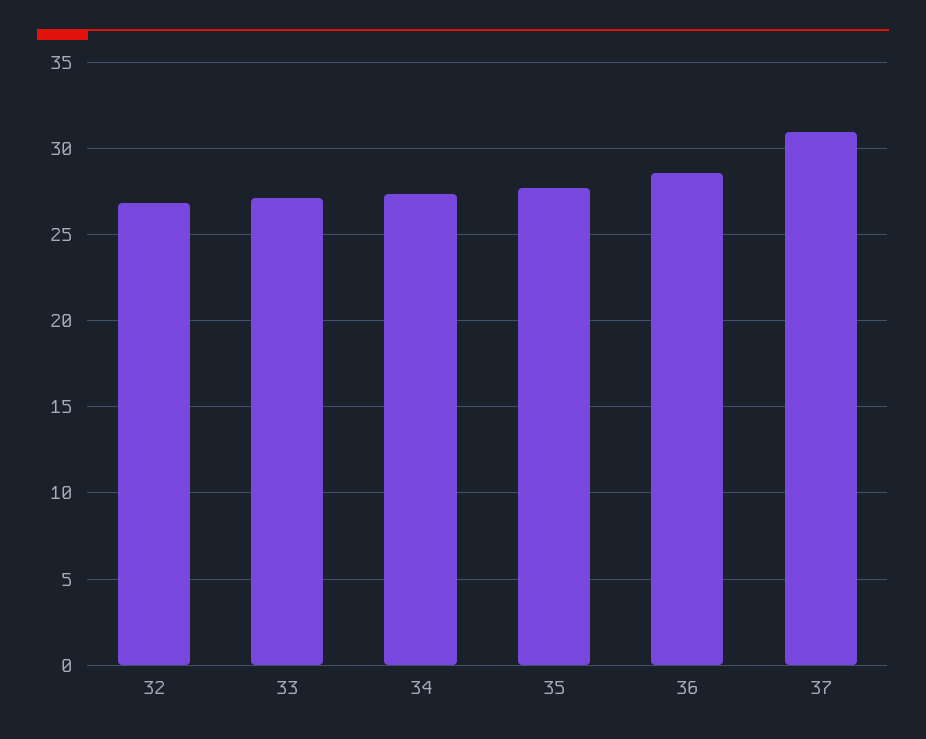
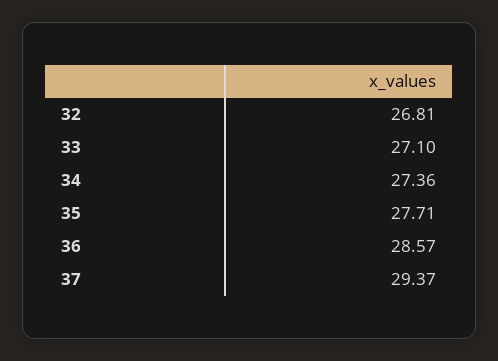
37: 31 -> 29.37

